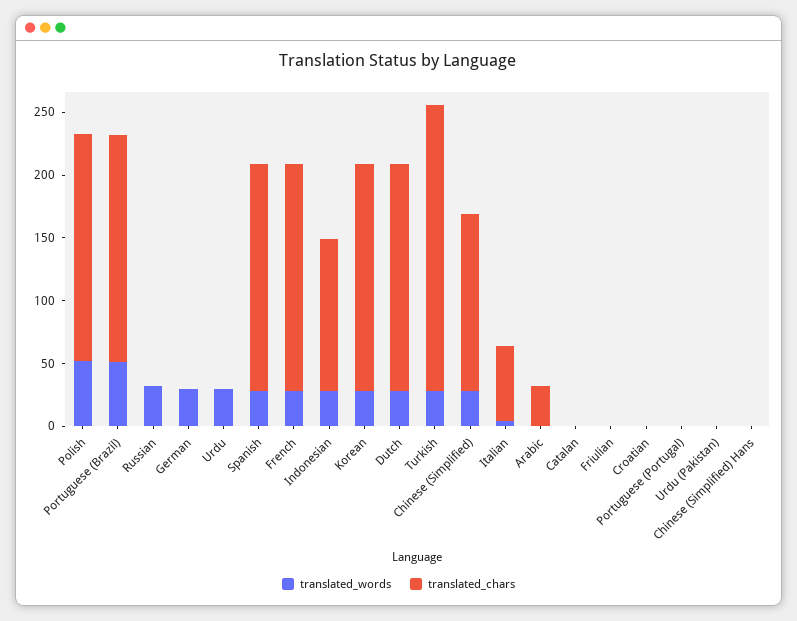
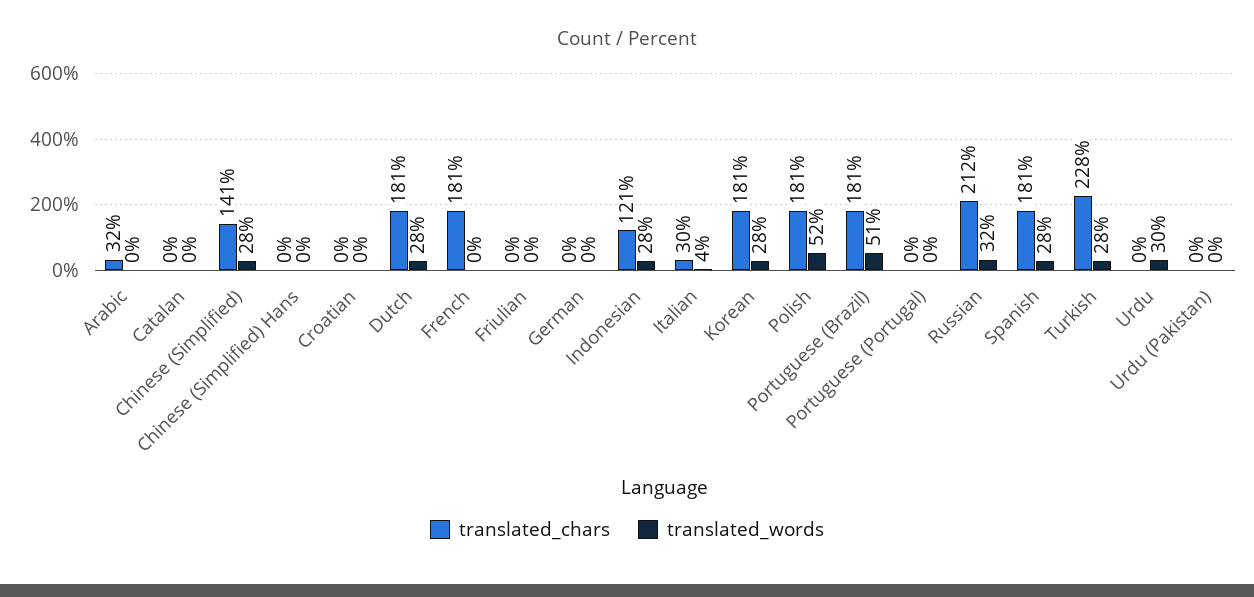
translated_chars, Russian: 0 -> 212
translated_words, German: 30 -> 0
translated_words, French: 30 -> 0
translated_chars, Italian: 60 -> 30

